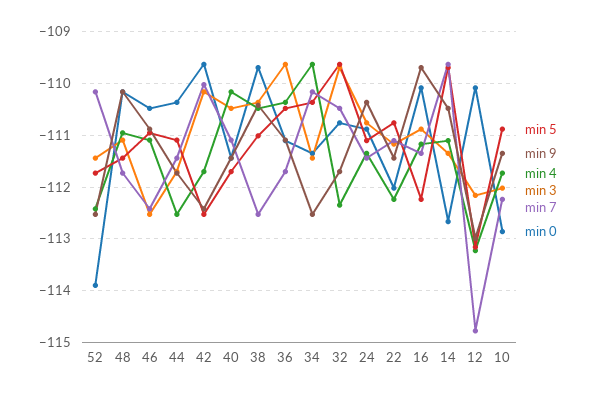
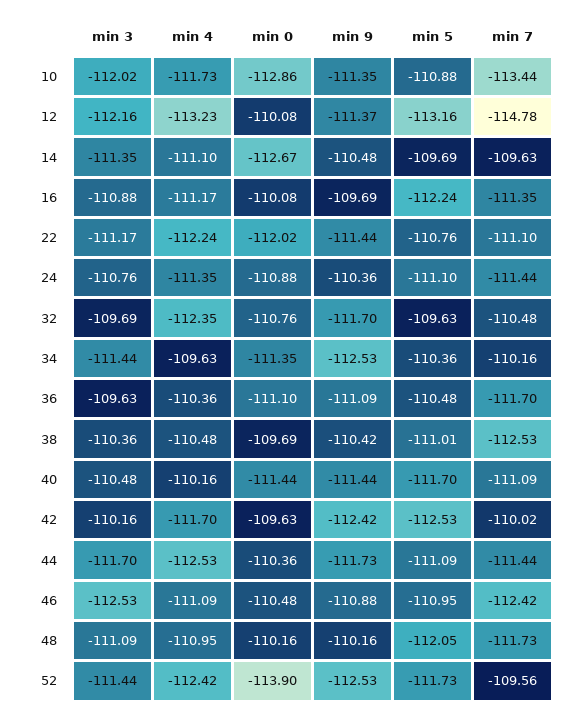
min 7, 52: -110.2 -> -109.56
min 5, 48: -111.4 -> -112.05
min 9, 12: -113 -> -111.37
min 7, 10: -112.2 -> -113.44

